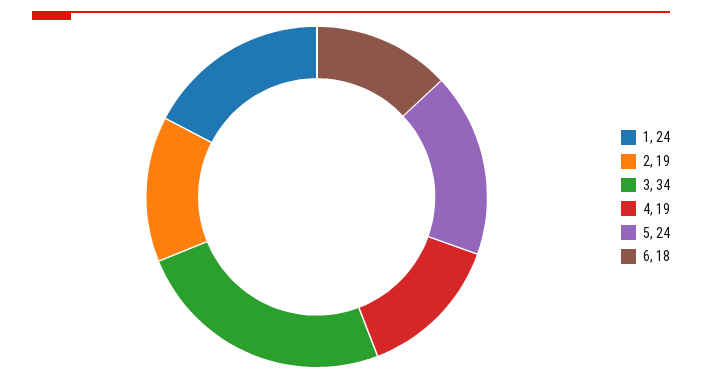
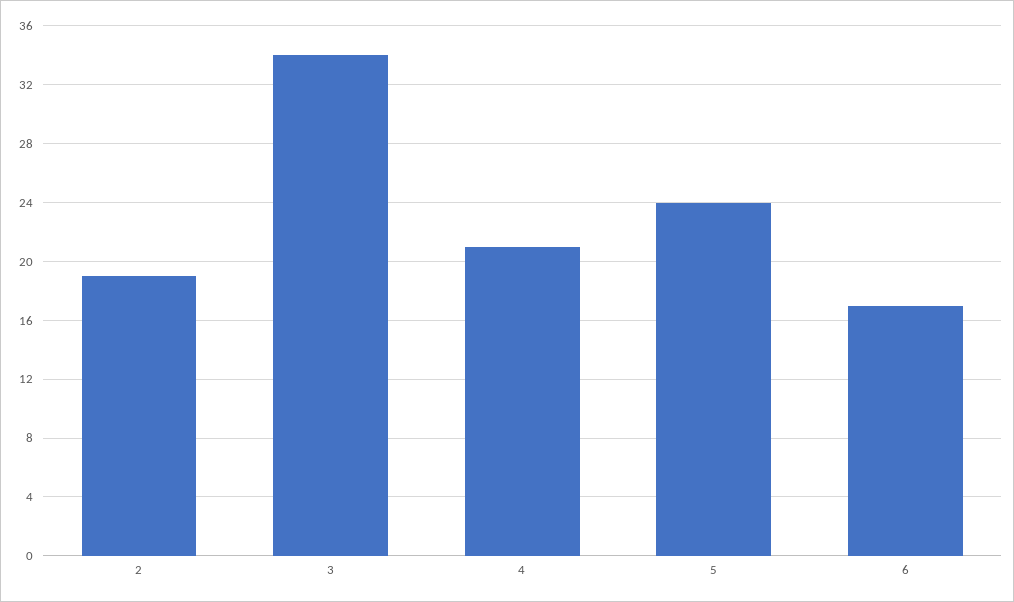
1: 24 -> none
4: 19 -> 21
6: 18 -> 17

